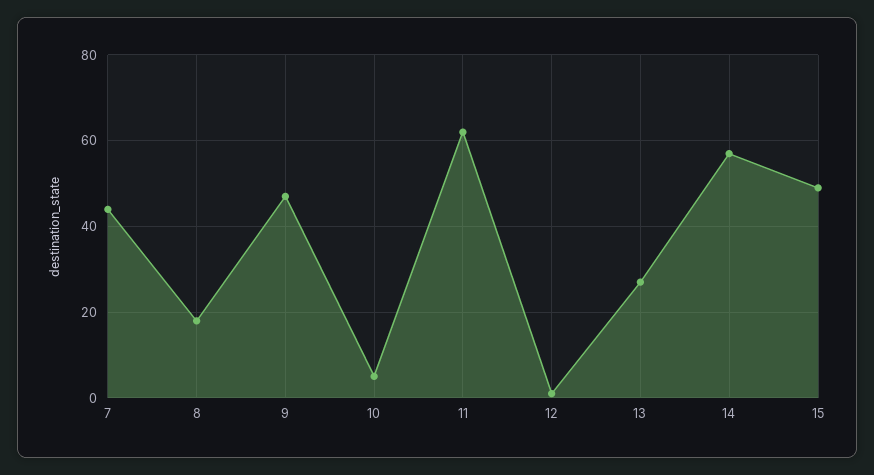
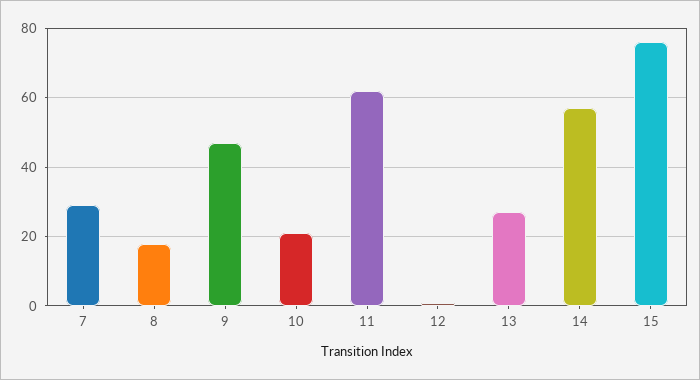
7: 45 -> 30
10: 5 -> 20
15: 50 -> 75

